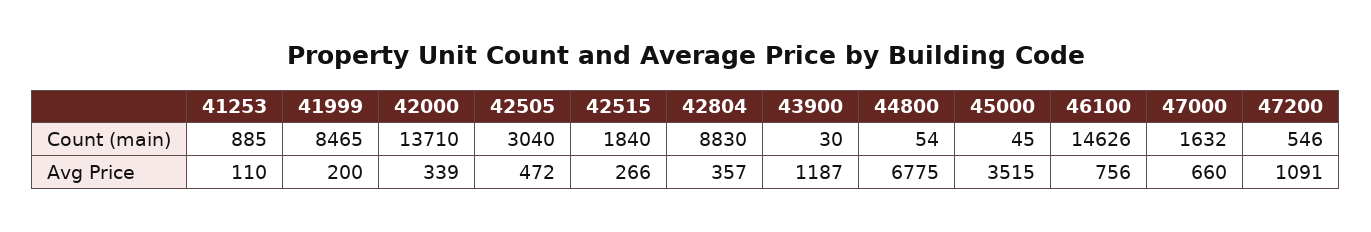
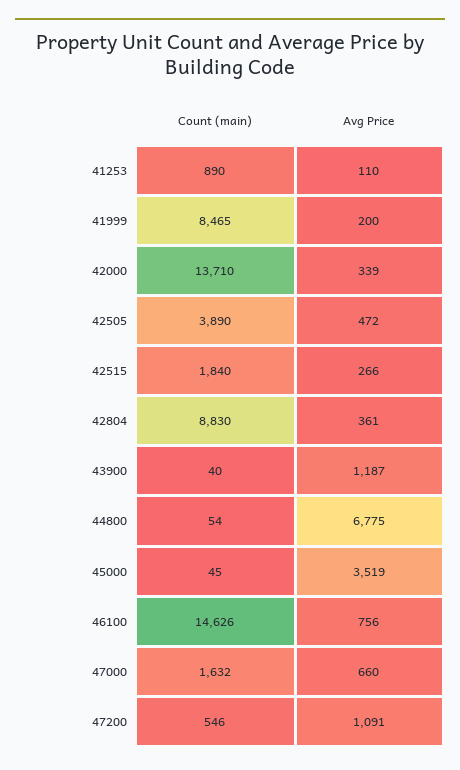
41253, Count (main): 885 -> 890
42505, Count (main): 3040 -> 3890
43900, Count (main): 30 -> 40
42804, Avg Price: 357 -> 361
45000, Avg Price: 3515 -> 3519

